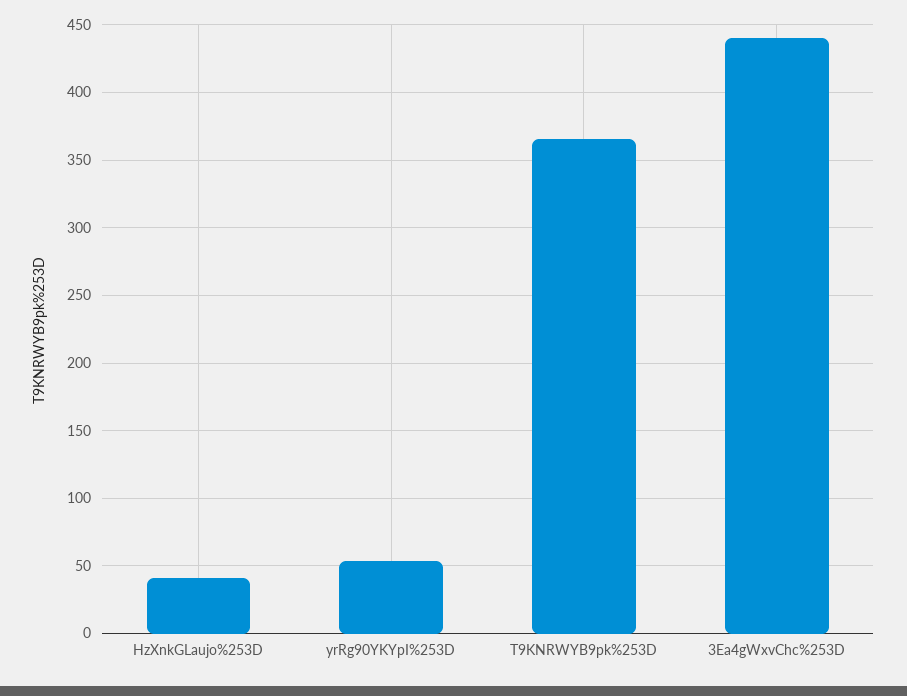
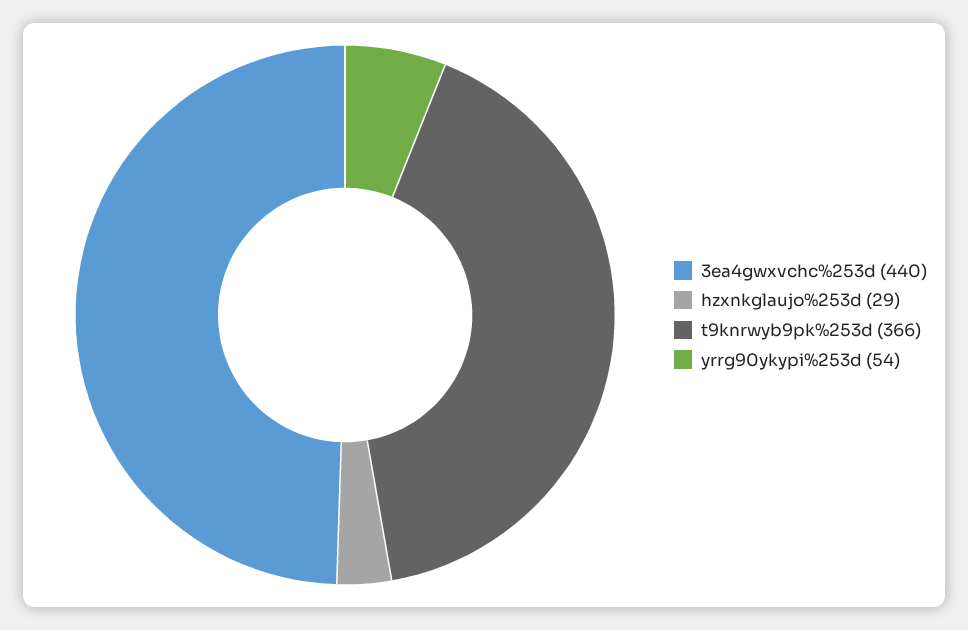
HzXnkGLaujo%253D: 40 -> 29

